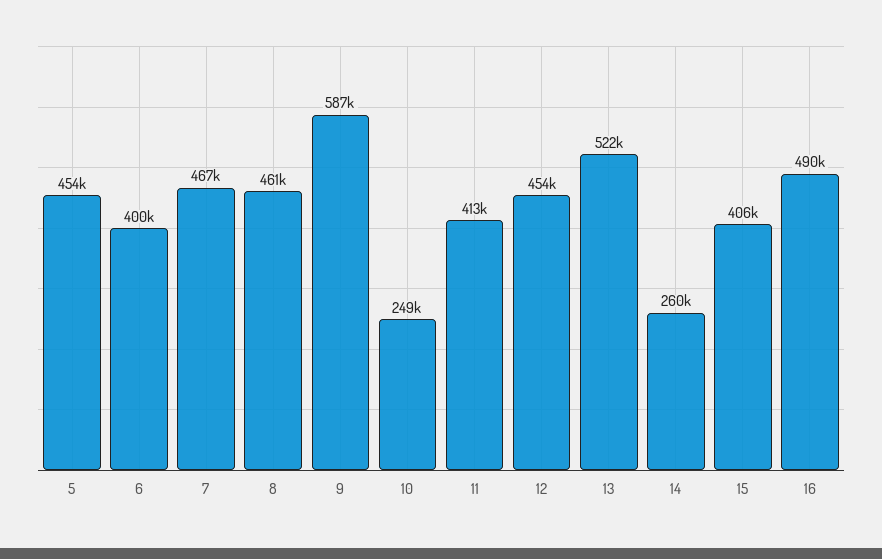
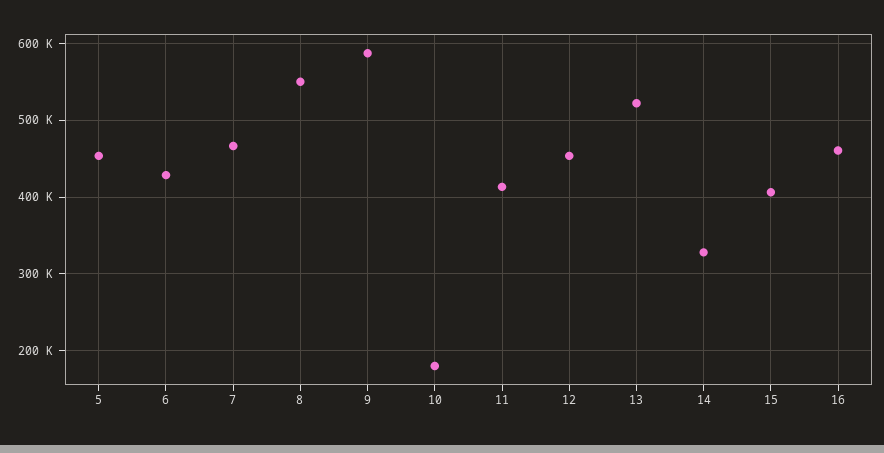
6: 400000 -> 430000
8: 461000 -> 550000
10: 249000 -> 180000
14: 260000 -> 330000
16: 490000 -> 460000

